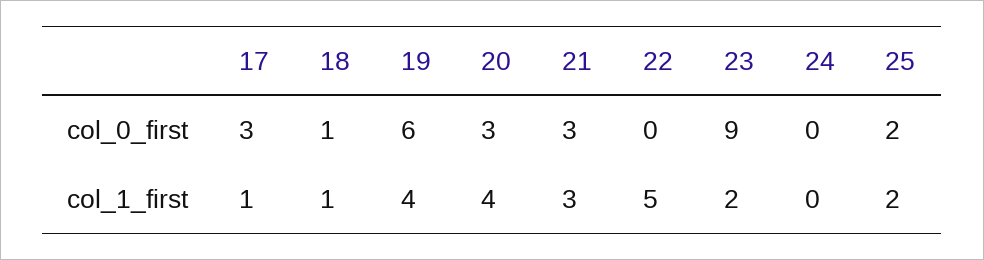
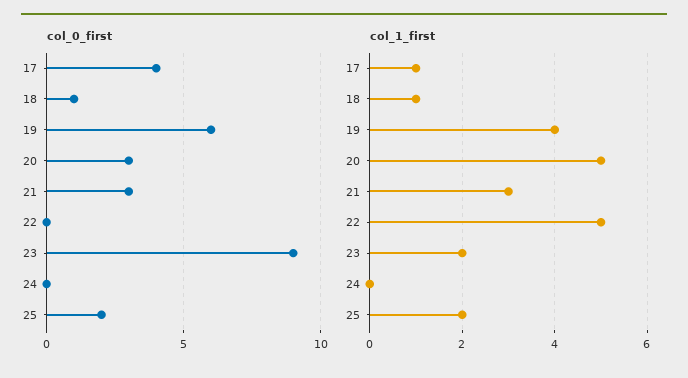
col_0_first, 17: 3 -> 4
col_1_first, 20: 4 -> 5

